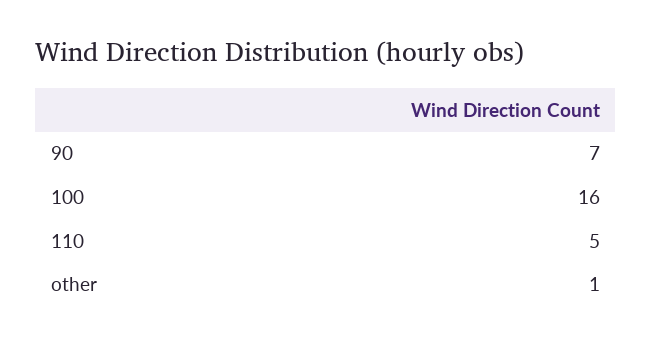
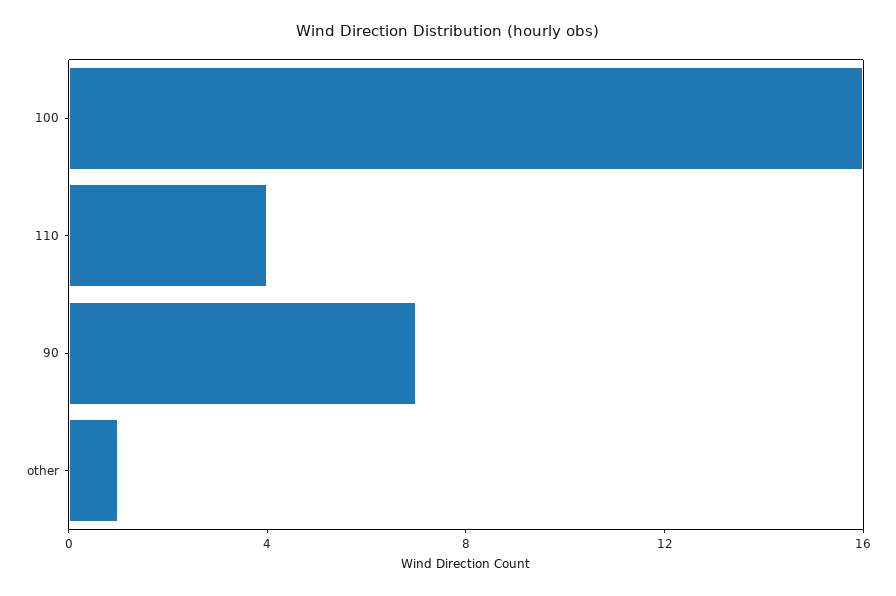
110: 5 -> 4

